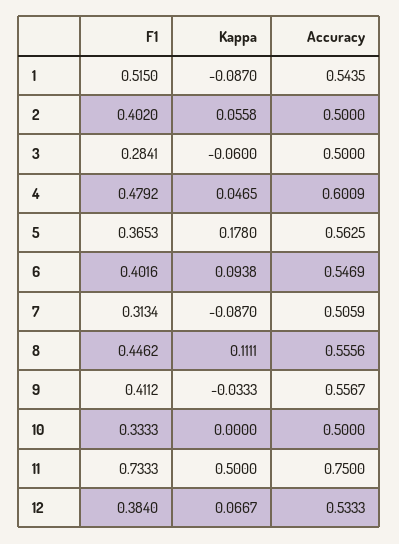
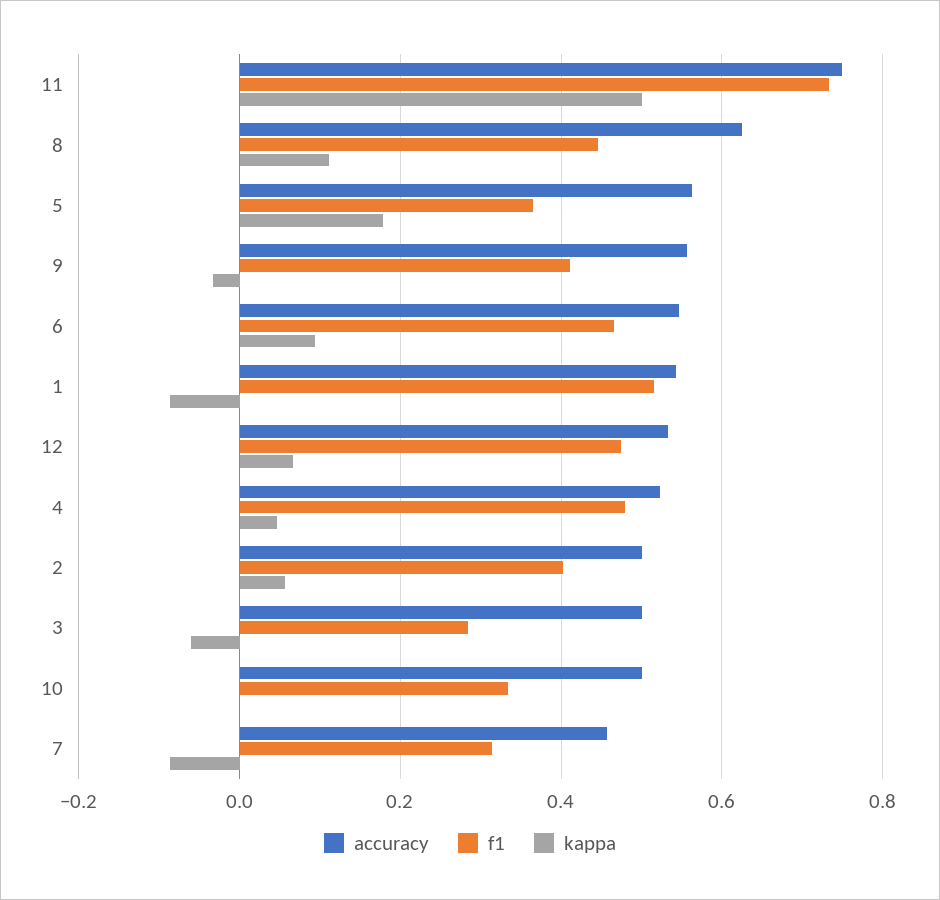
Accuracy, 4: 0.6009 -> 0.52
F1, 6: 0.4016 -> 0.46
Accuracy, 7: 0.5059 -> 0.46
Accuracy, 8: 0.5556 -> 0.62
F1, 12: 0.384 -> 0.48

